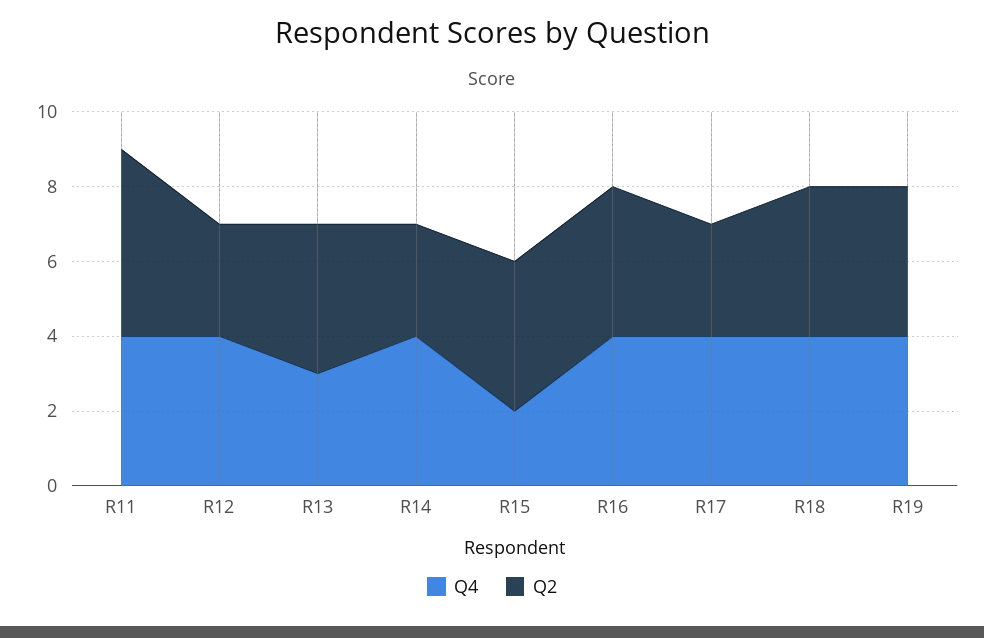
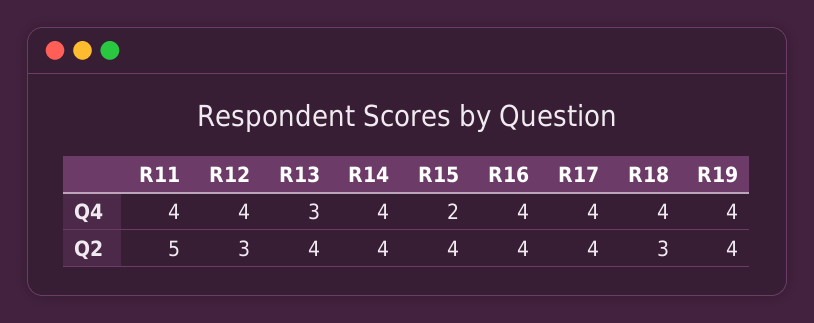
Q2, R14: 3 -> 4
Q2, R17: 3 -> 4
Q2, R18: 4 -> 3

